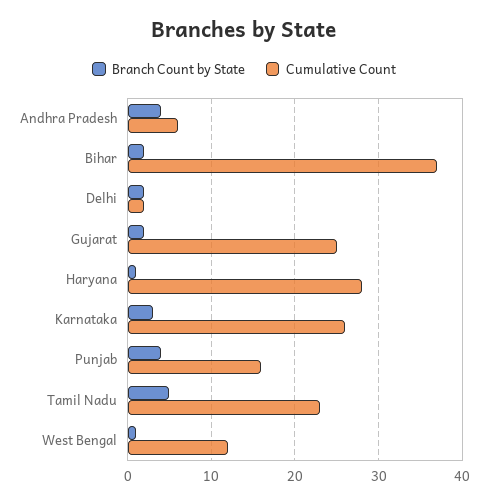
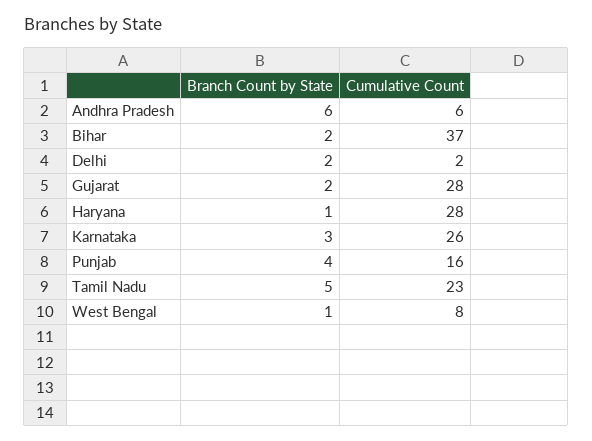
Branch Count by State, Andhra Pradesh: 4 -> 6
Cumulative Count, Gujarat: 25 -> 28
Cumulative Count, West Bengal: 12 -> 8

